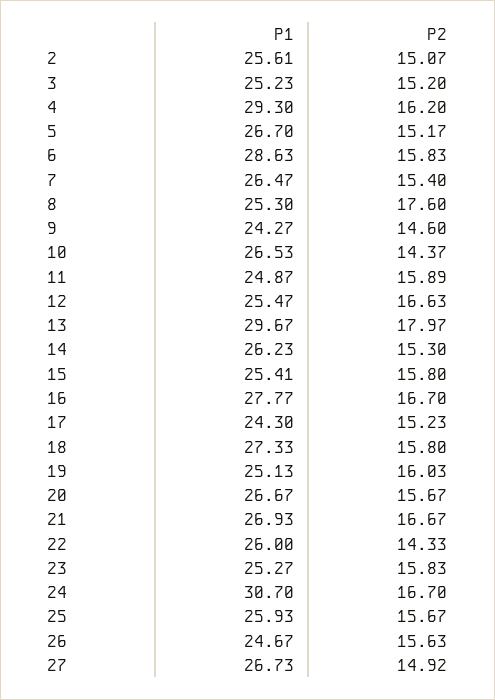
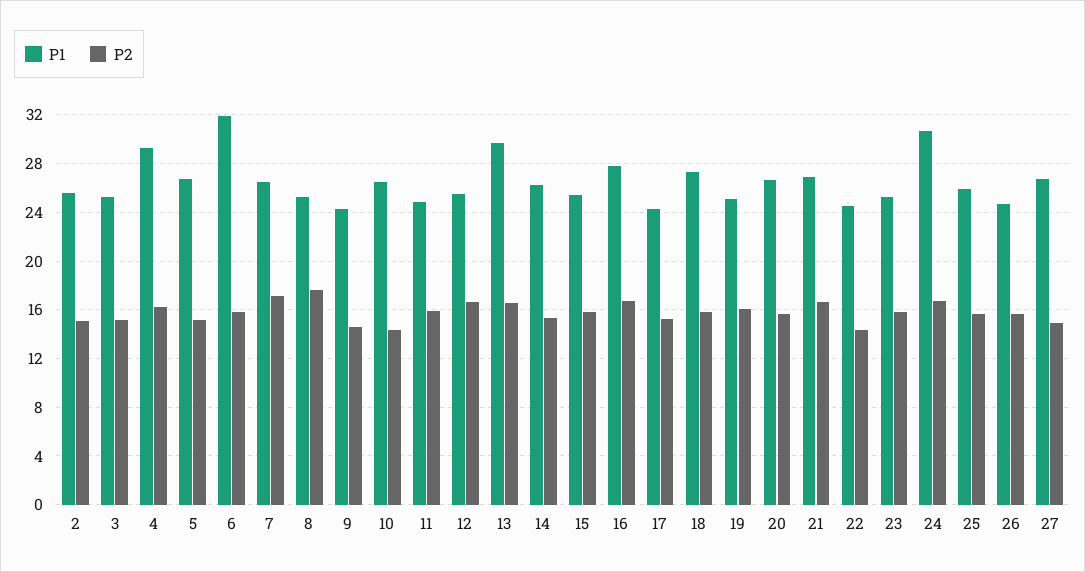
P1, 6: 28.63 -> 32
P2, 7: 15.4 -> 17
P2, 13: 17.97 -> 16.5
P1, 22: 26 -> 24.5

